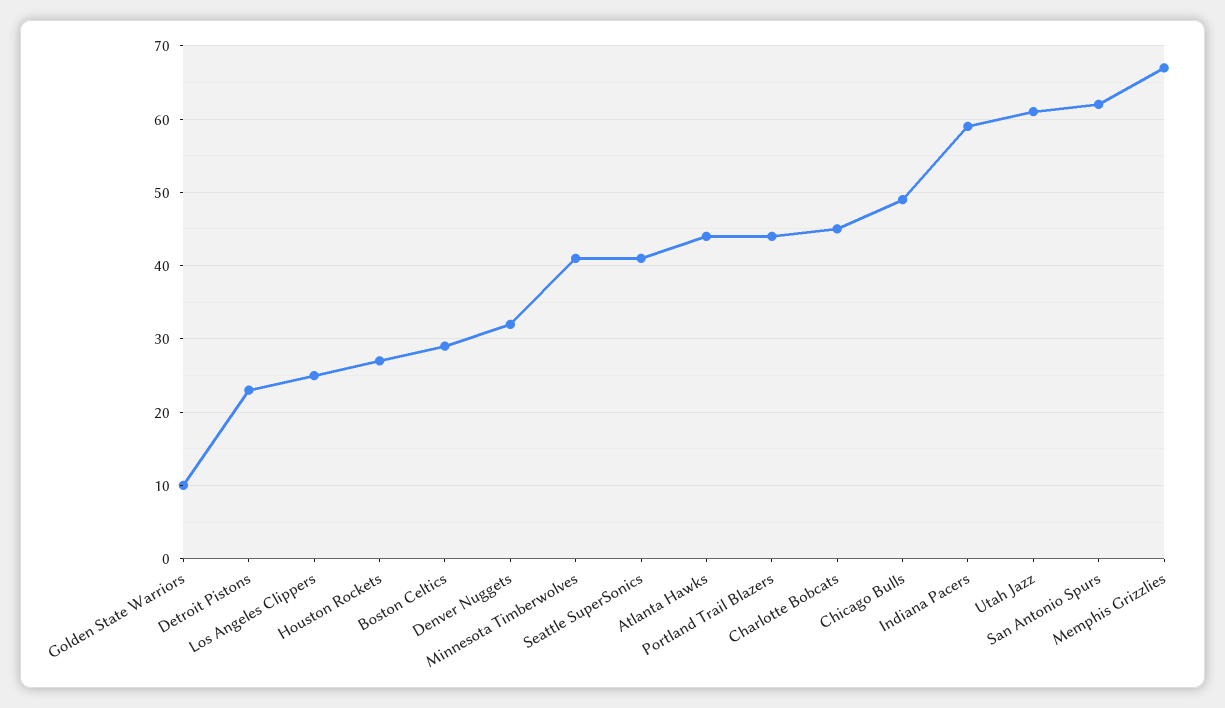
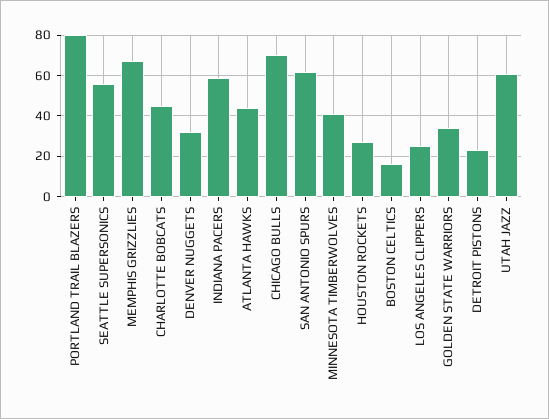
Golden State Warriors: 10 -> 35
Boston Celtics: 29 -> 15
Seattle SuperSonics: 41 -> 55
Portland Trail Blazers: 44 -> 80
Chicago Bulls: 49 -> 70

